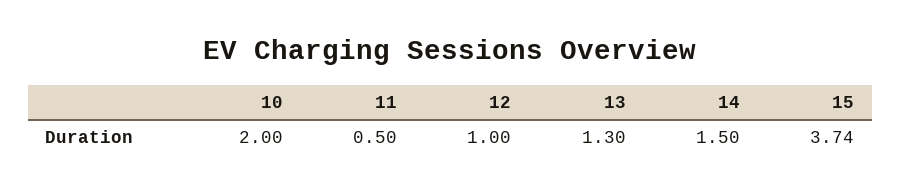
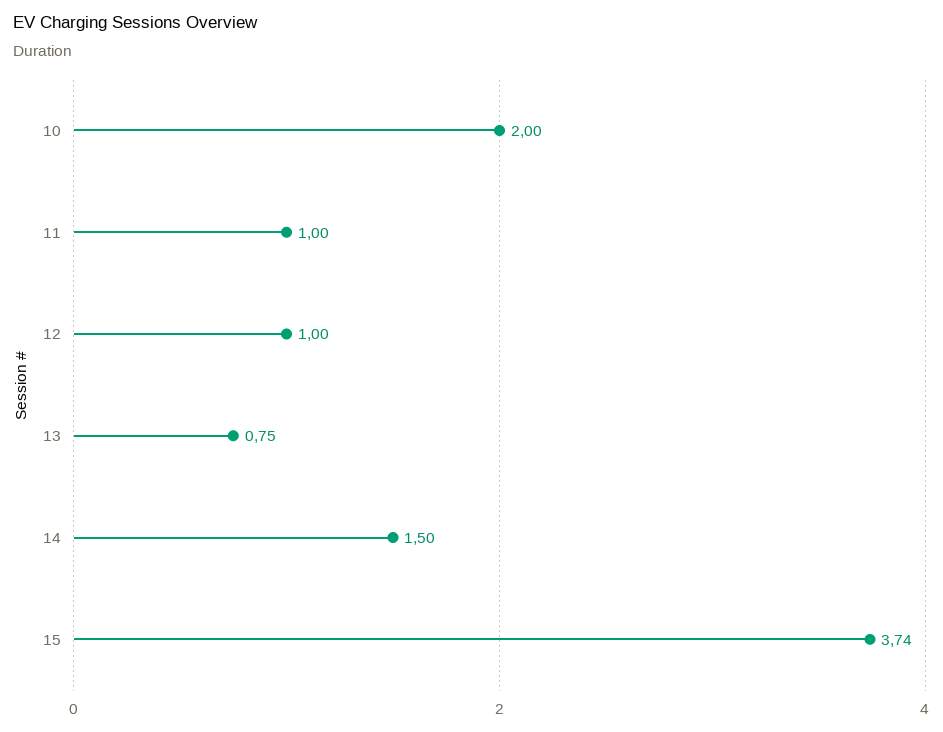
11: 0.5 -> 1
13: 1.3 -> 0.75

